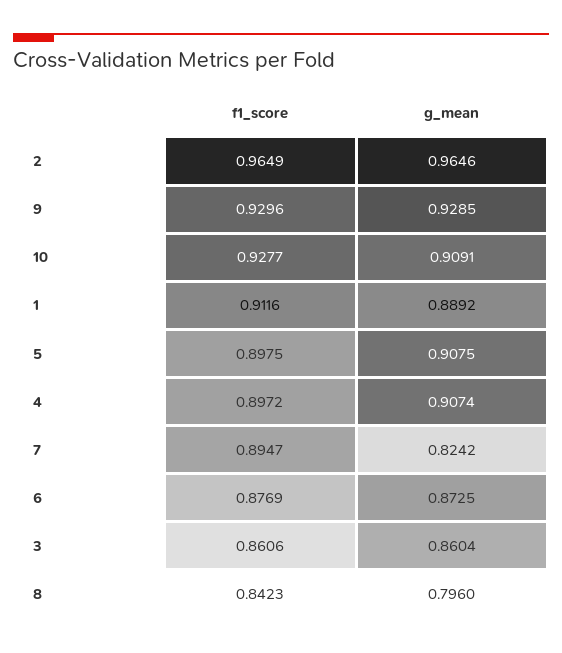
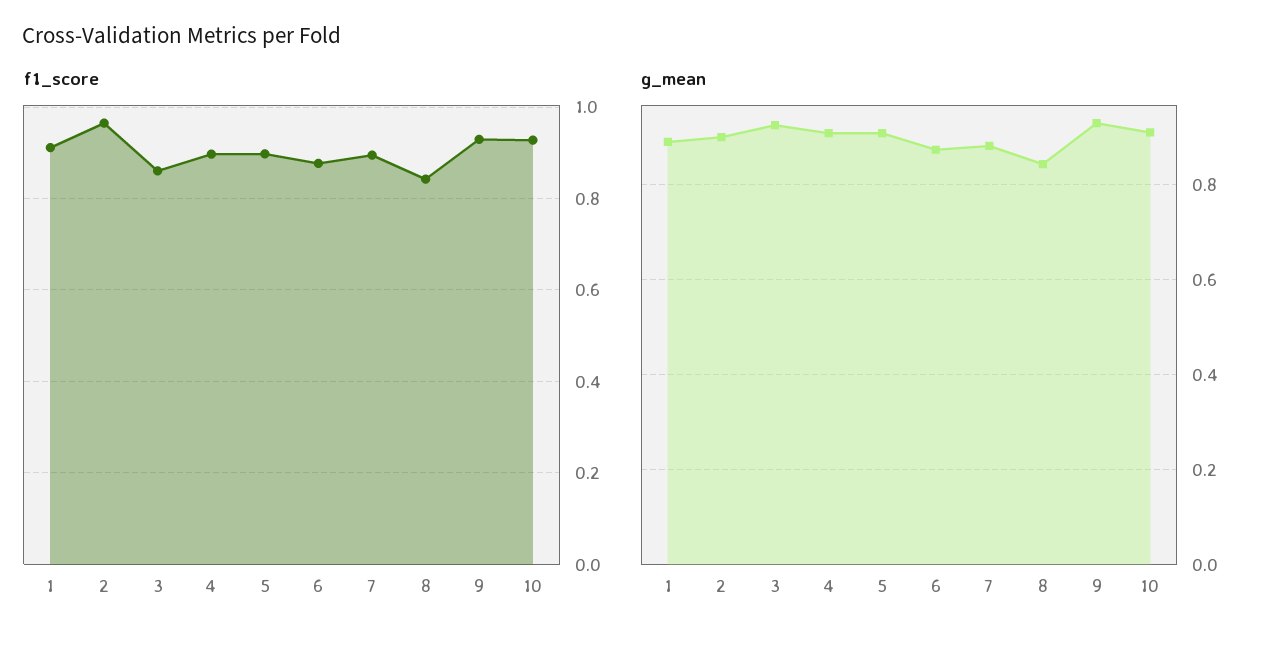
g_mean, 2: 0.9646 -> 0.9
g_mean, 7: 0.8242 -> 0.88
g_mean, 3: 0.8604 -> 0.92
g_mean, 8: 0.796 -> 0.84

